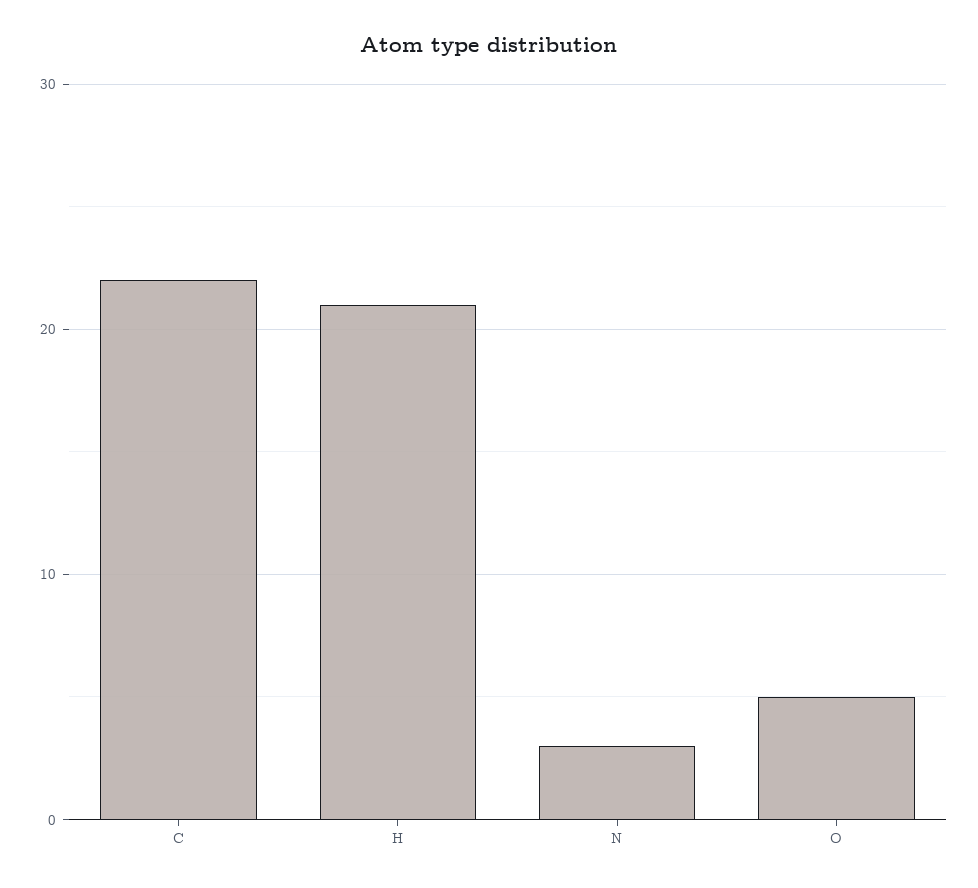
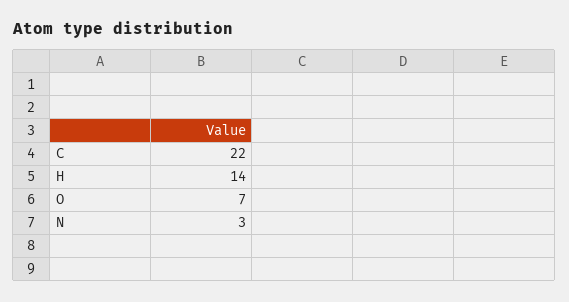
H: 21 -> 14
O: 5 -> 7

